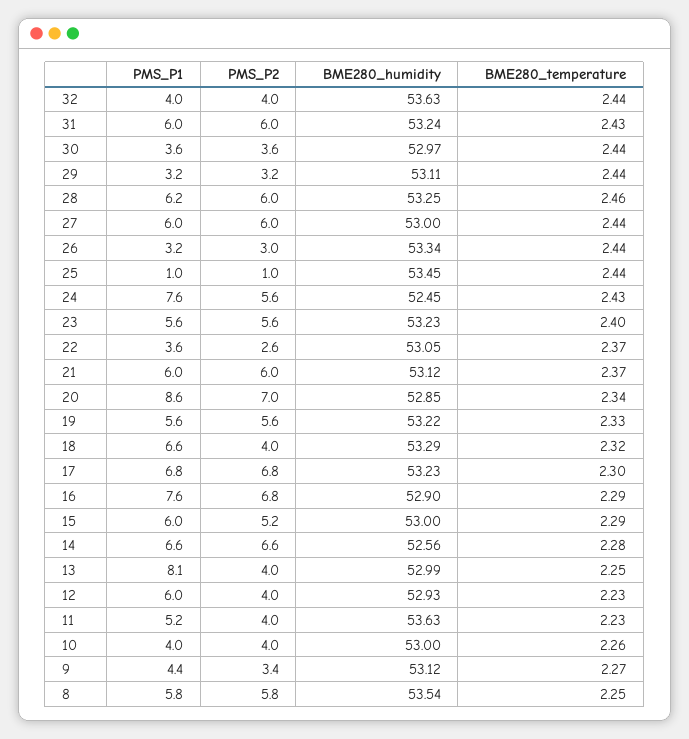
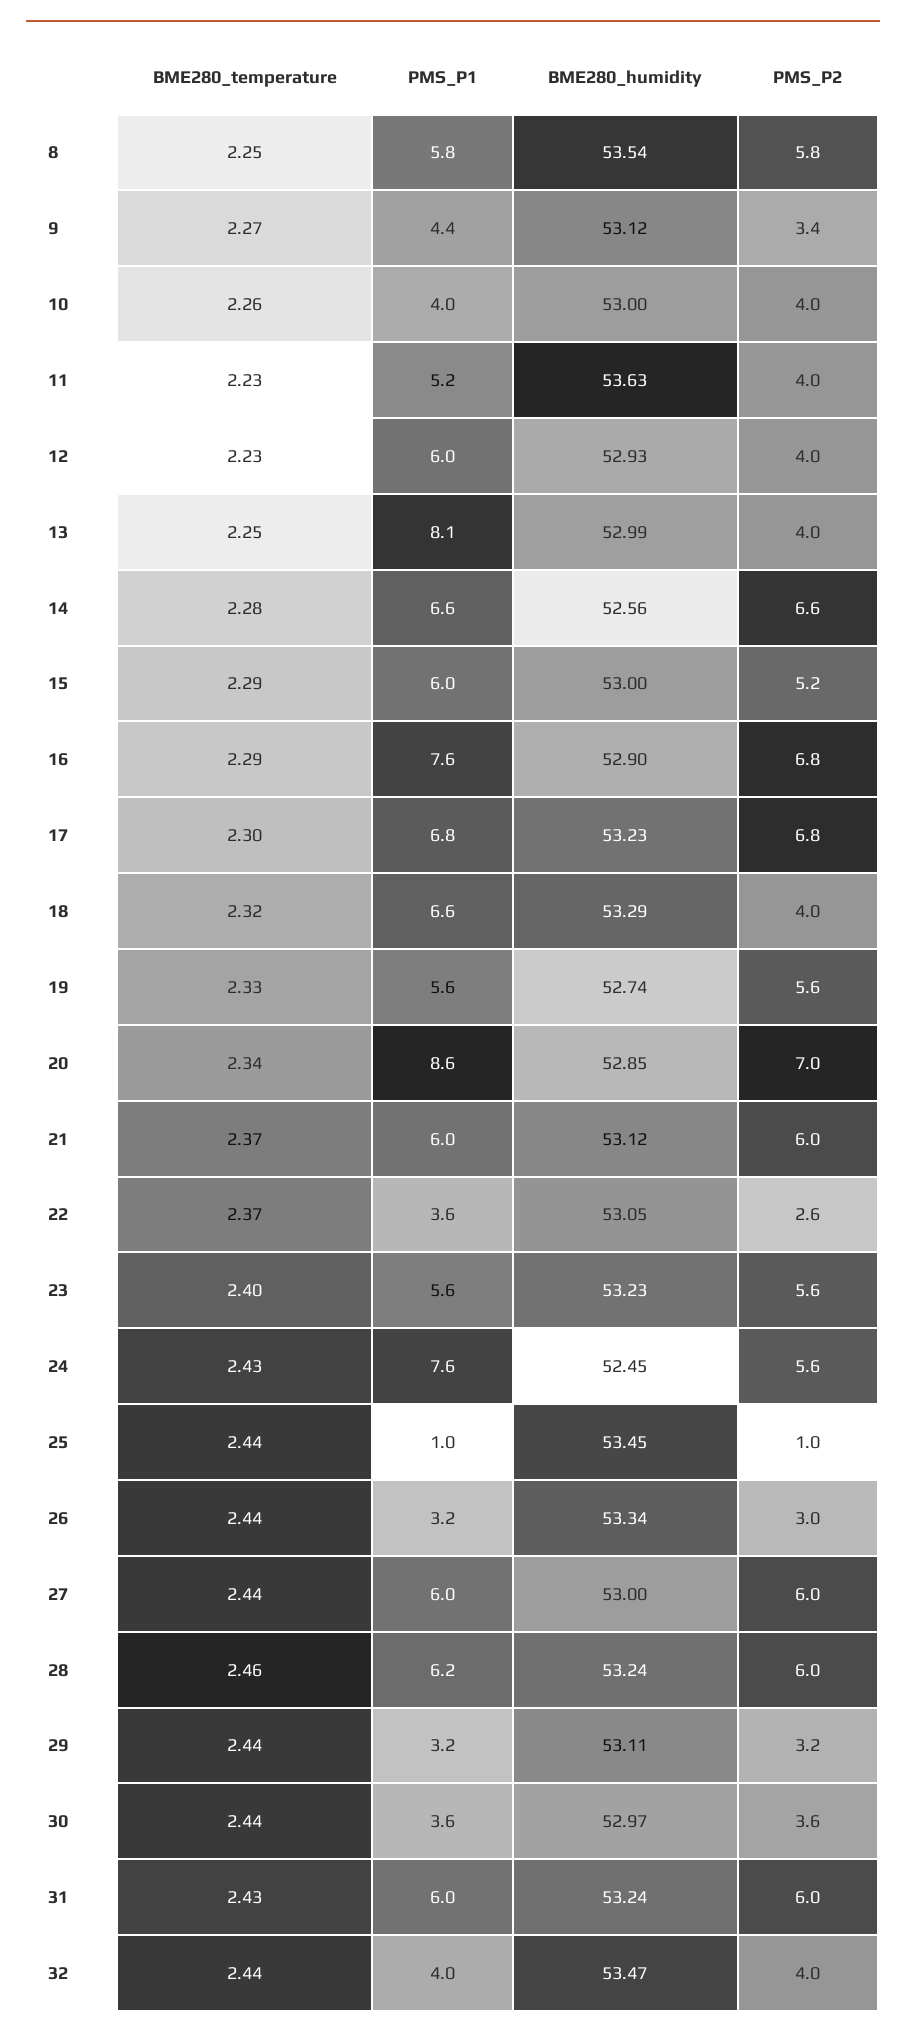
BME280_humidity, 32: 53.63 -> 53.47
BME280_humidity, 28: 53.25 -> 53.24
BME280_humidity, 19: 53.22 -> 52.74

